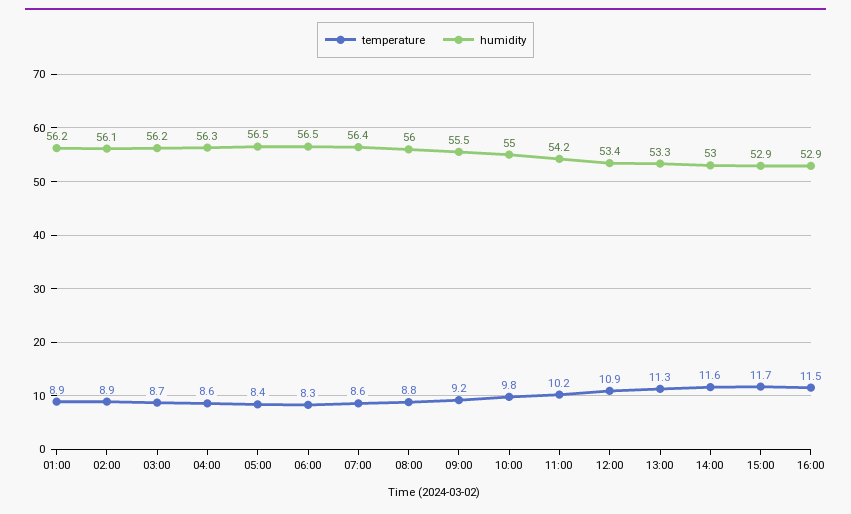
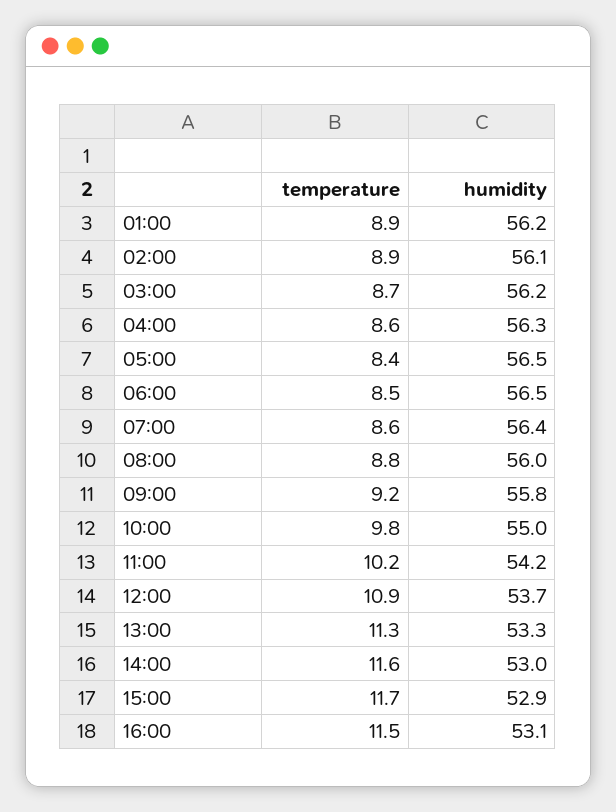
temperature, 06:00: 8.3 -> 8.5
humidity, 09:00: 55.5 -> 55.8
humidity, 12:00: 53.4 -> 53.7
humidity, 16:00: 52.9 -> 53.1

